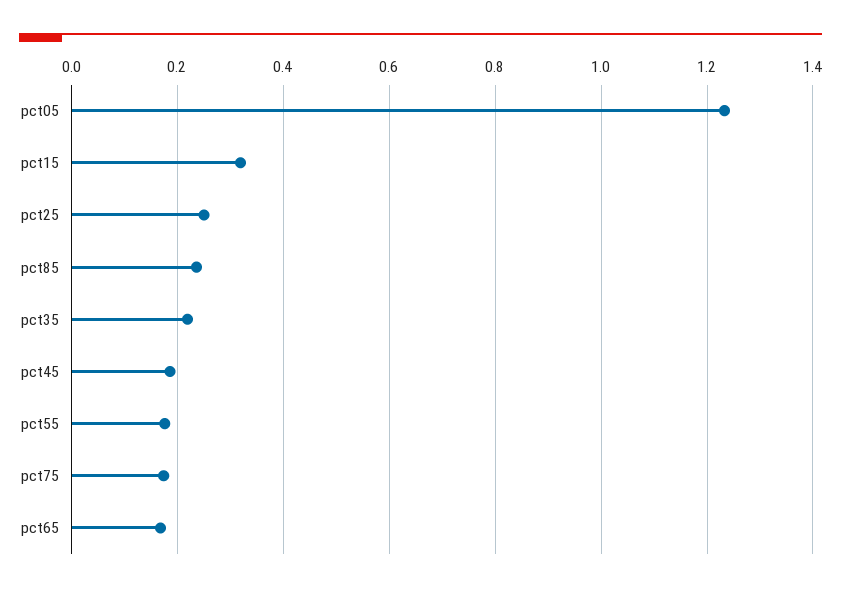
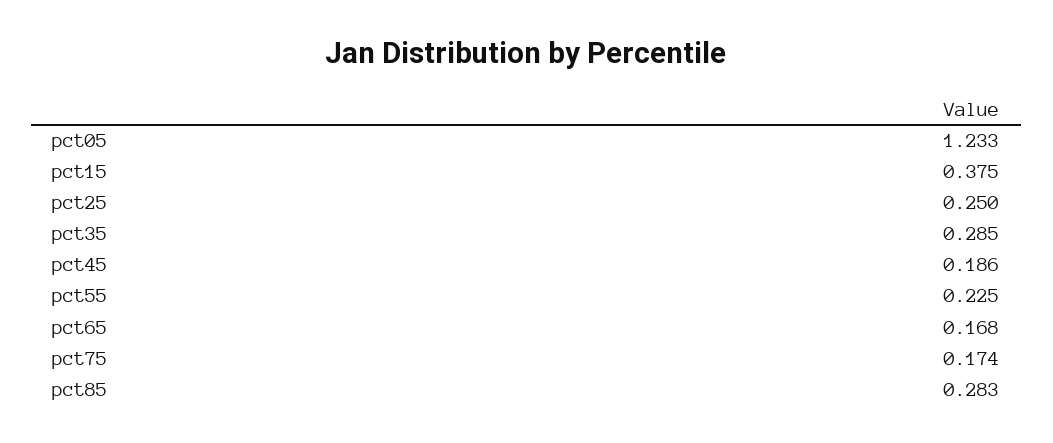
pct15: 0.32 -> 0.375
pct85: 0.24 -> 0.283
pct35: 0.22 -> 0.285
pct55: 0.18 -> 0.225

